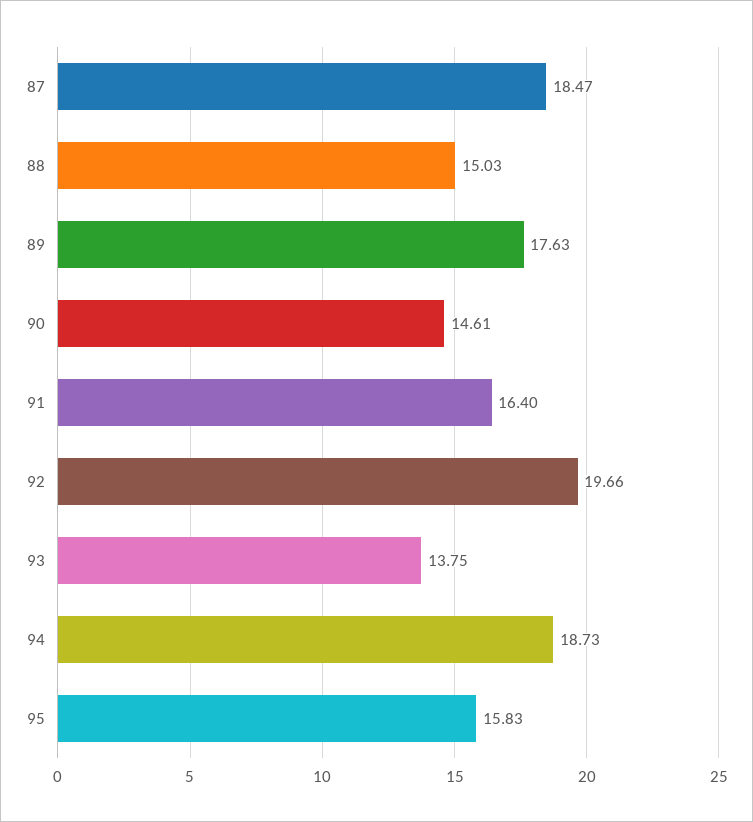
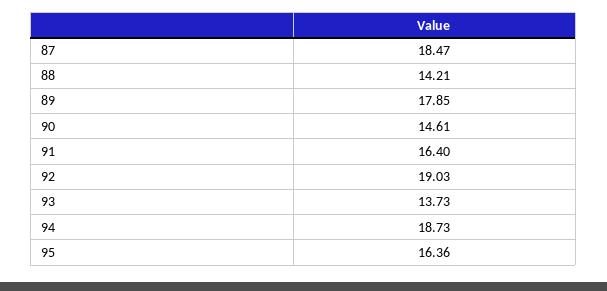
88: 15.03 -> 14.21
89: 17.63 -> 17.85
92: 19.66 -> 19.03
93: 13.75 -> 13.73
95: 15.83 -> 16.36

